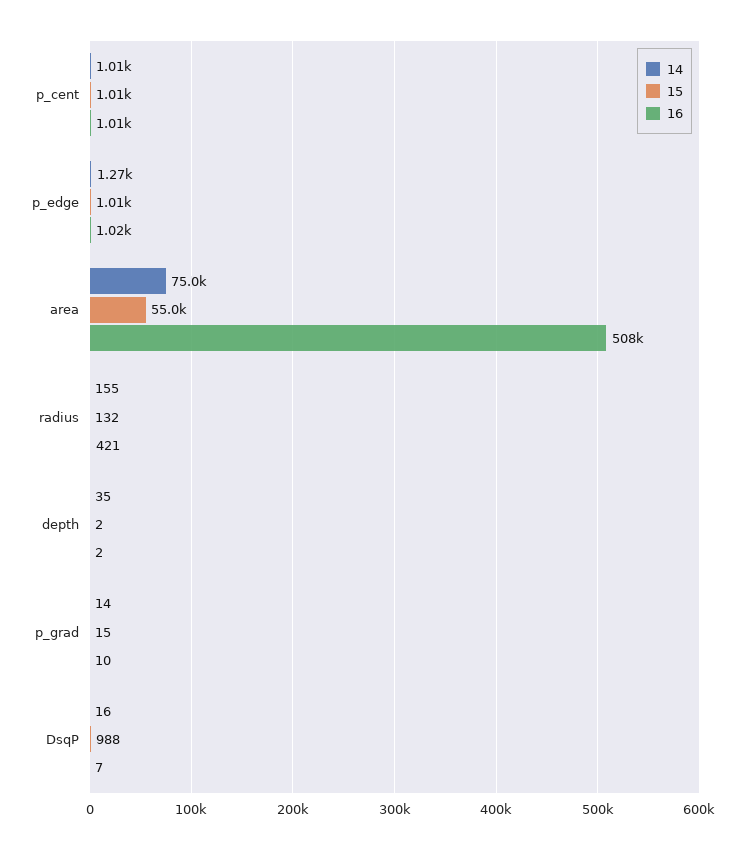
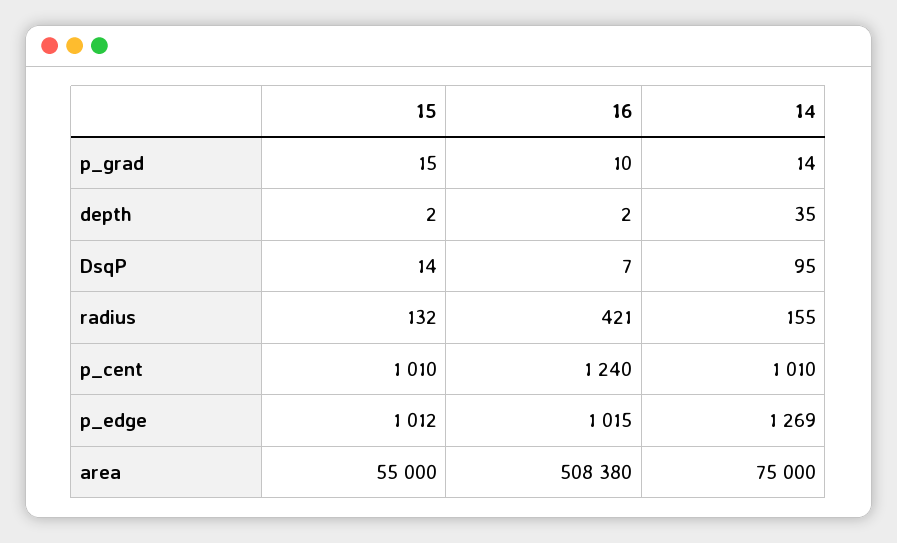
16, p_cent: 1010 -> 1240
14, DsqP: 16 -> 95
15, DsqP: 988 -> 14

